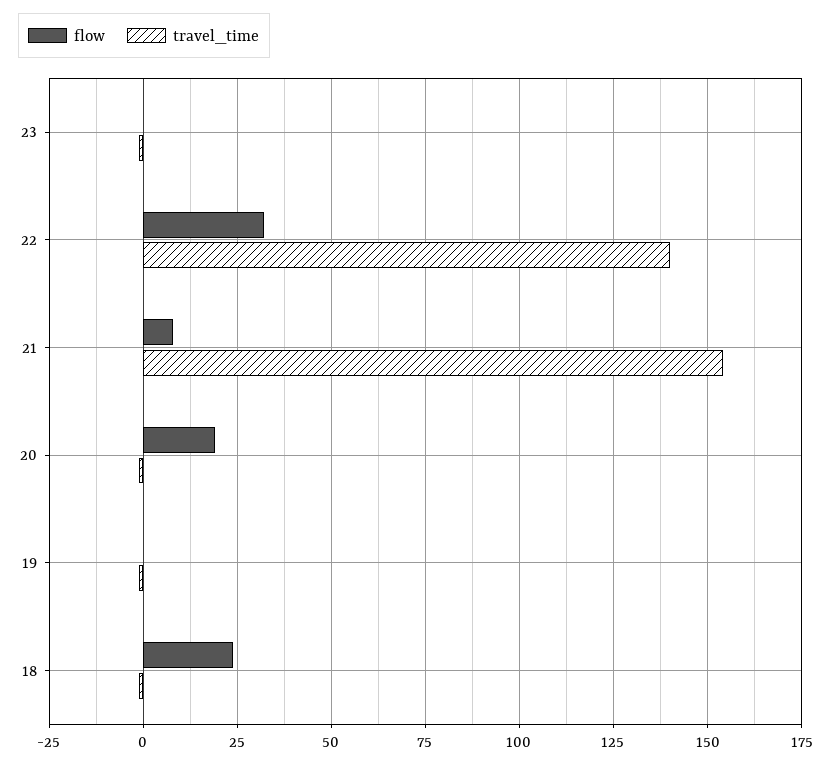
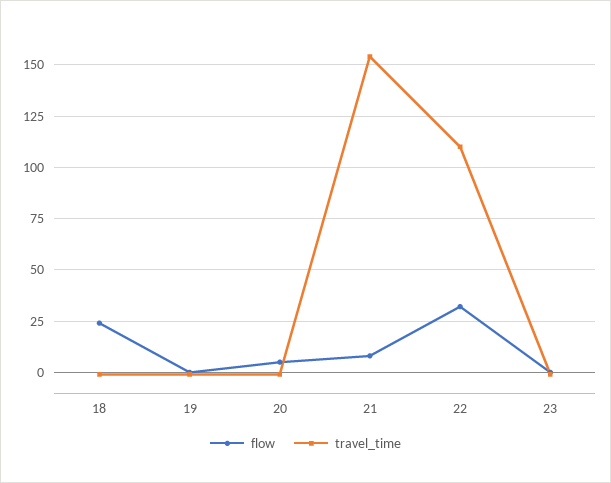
travel_time, 22: 140 -> 110
flow, 20: 20 -> 5

